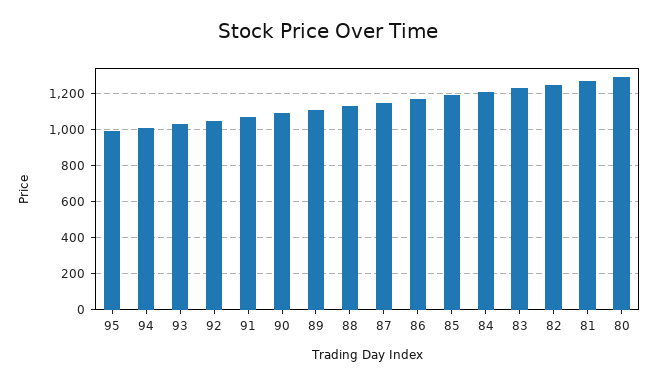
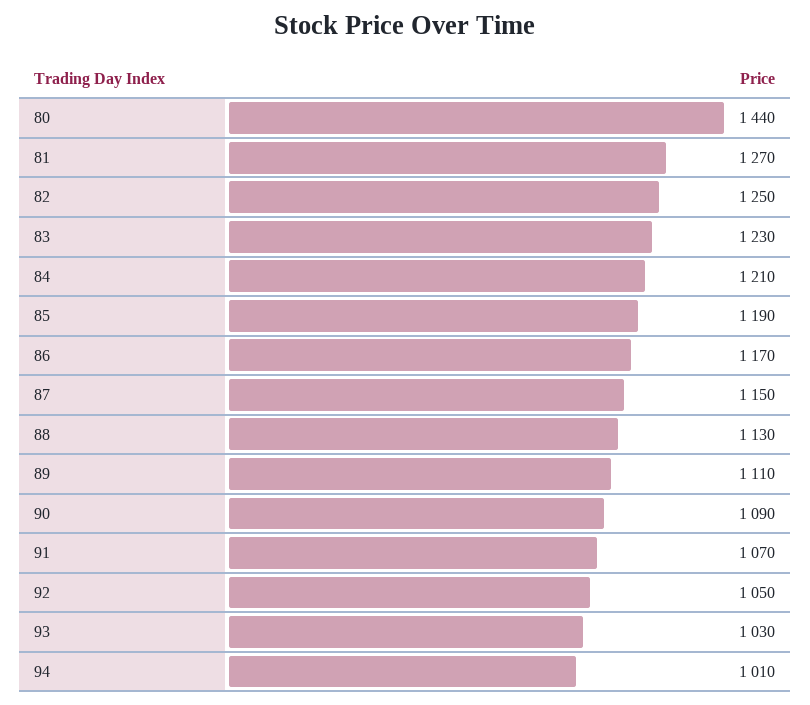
95: 1000 -> none
80: 1300 -> 1440

